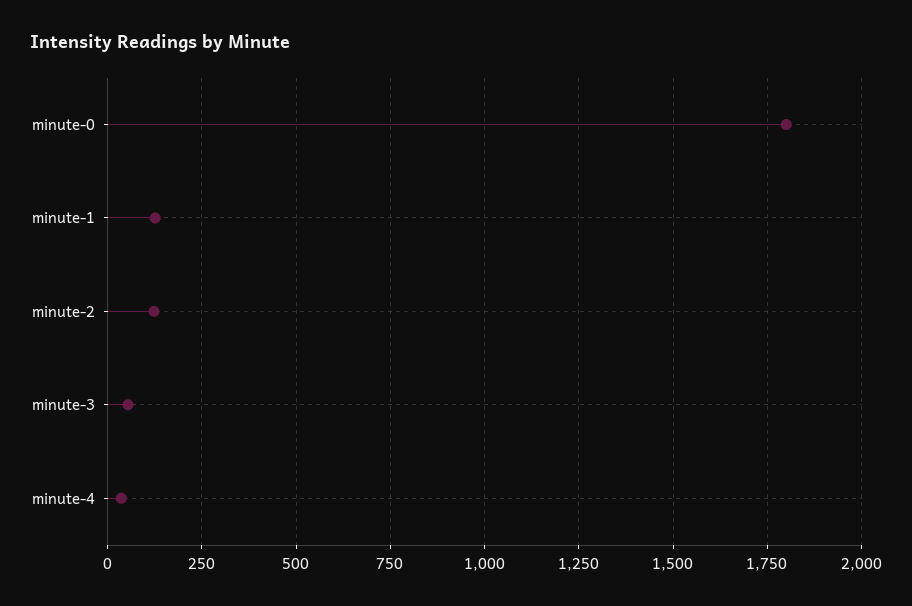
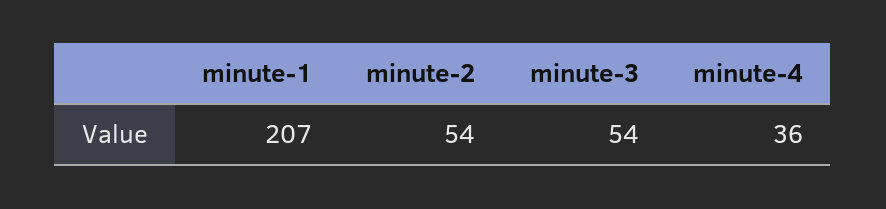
minute-0: 1800 -> none
minute-1: 125 -> 207
minute-2: 125 -> 54

